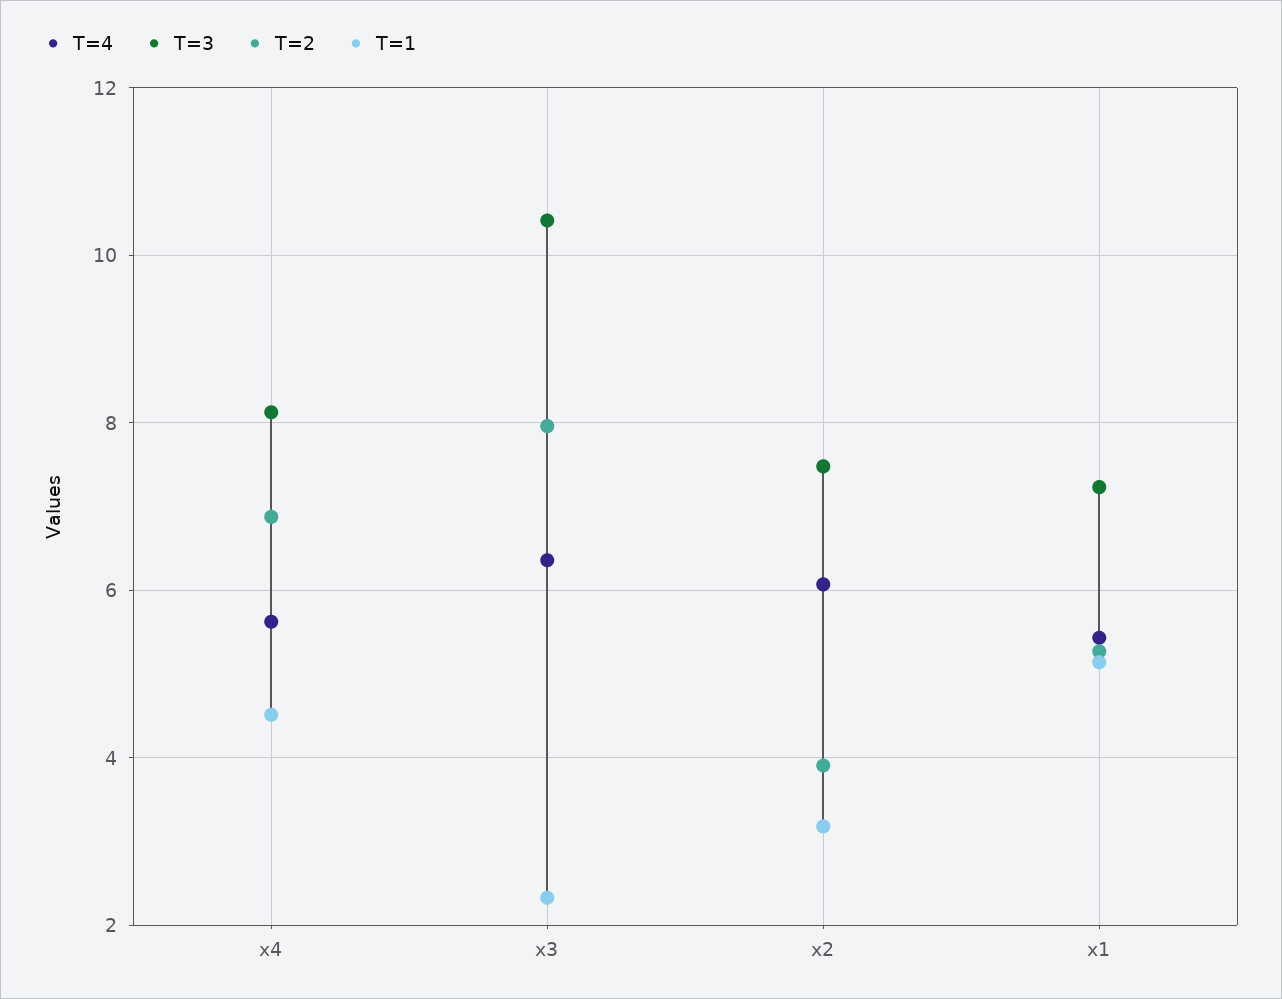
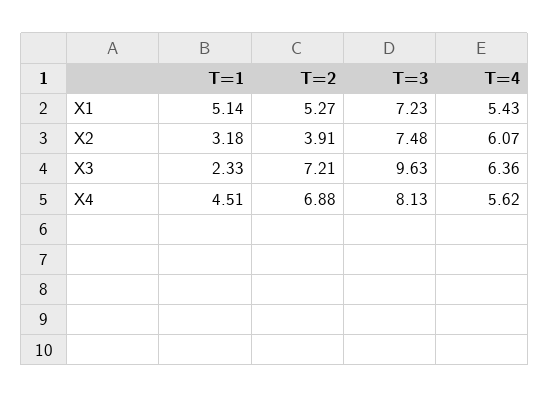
T=3, x3: 10.4 -> 9.63
T=2, x3: 8 -> 7.21

